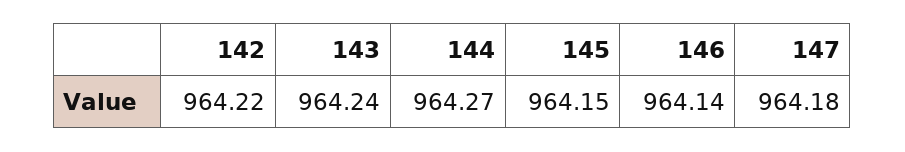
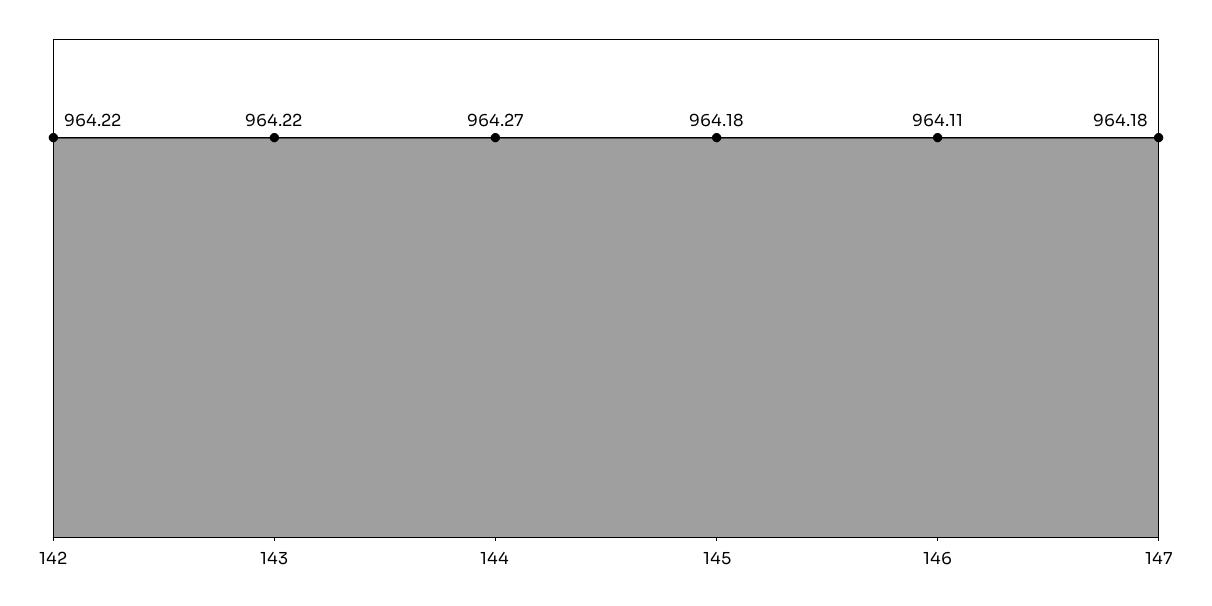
143: 964.24 -> 964.22
145: 964.15 -> 964.18
146: 964.14 -> 964.11

